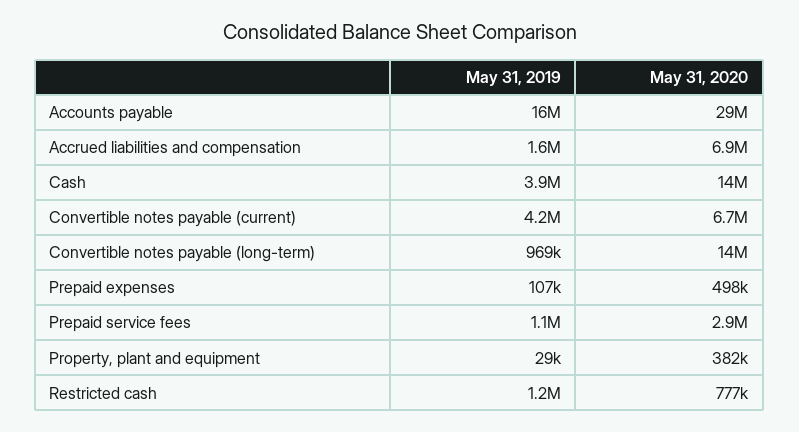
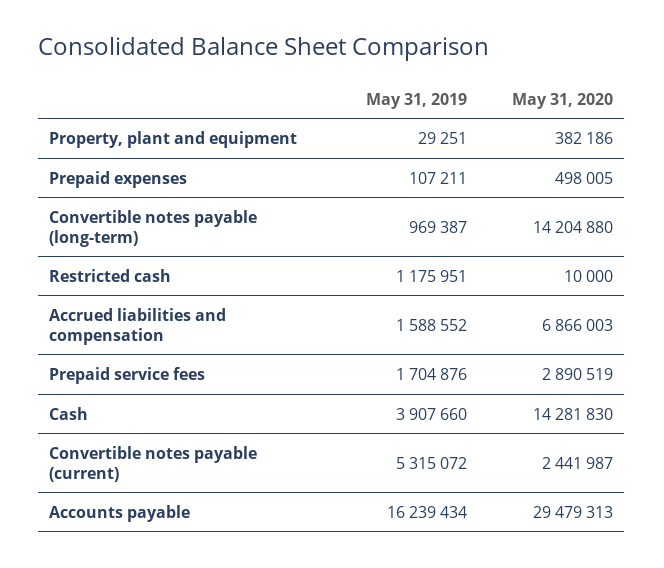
May 31, 2019, Convertible notes payable (current): 4200000 -> 5315072
May 31, 2020, Convertible notes payable (current): 6700000 -> 2441987
May 31, 2019, Prepaid service fees: 1100000 -> 1704876
May 31, 2020, Restricted cash: 777000 -> 10000

